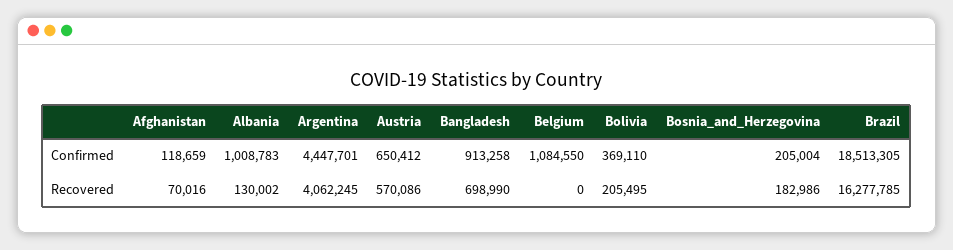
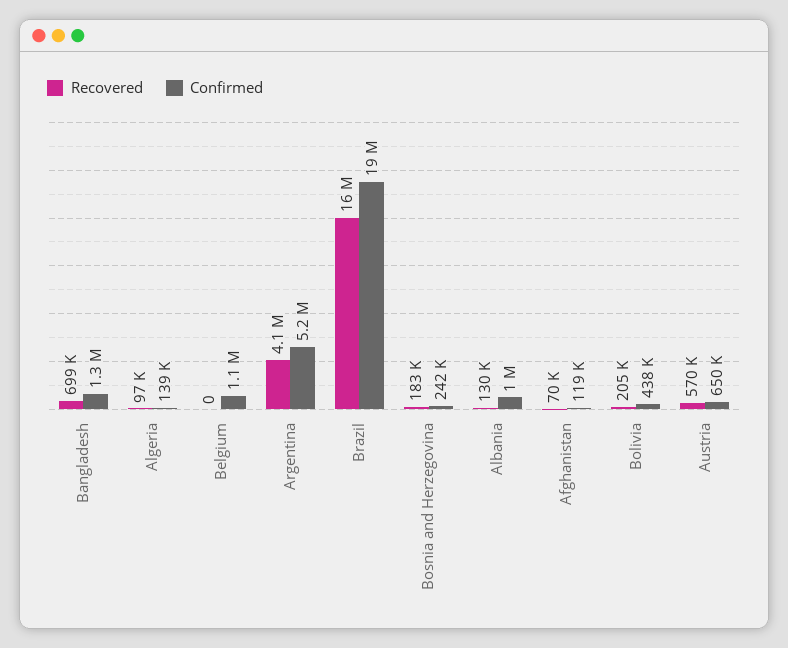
Confirmed, Argentina: 4447701 -> 5200000
Confirmed, Bangladesh: 913258 -> 1300000
Confirmed, Bolivia: 369110 -> 438000
Confirmed, Bosnia_and_Herzegovina: 205004 -> 242000
Recovered, Algeria: none -> 97000
Confirmed, Algeria: none -> 139000

